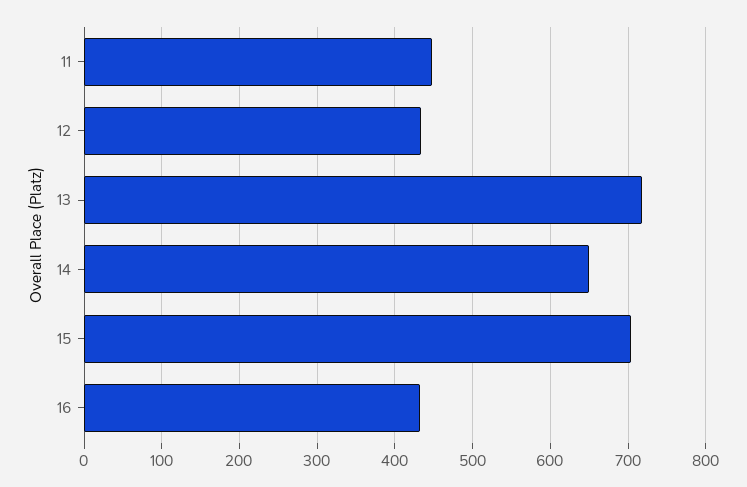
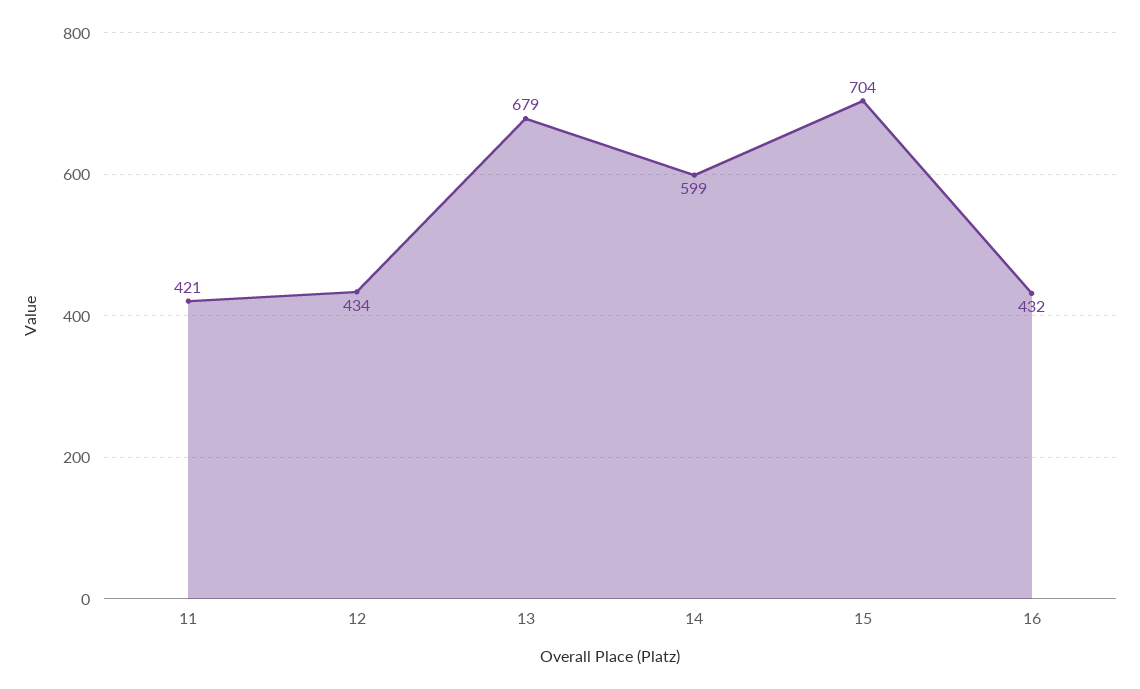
11: 450 -> 421
13: 720 -> 679
14: 650 -> 599

